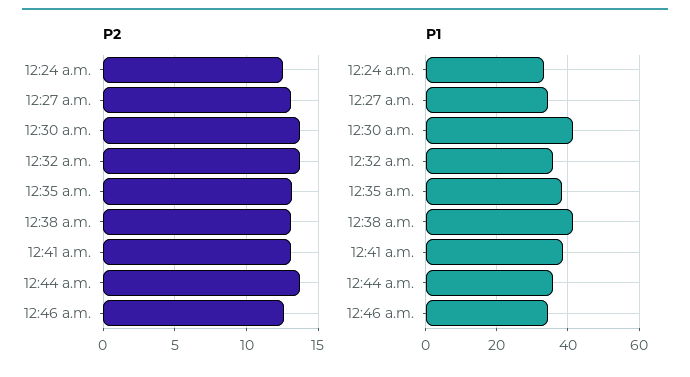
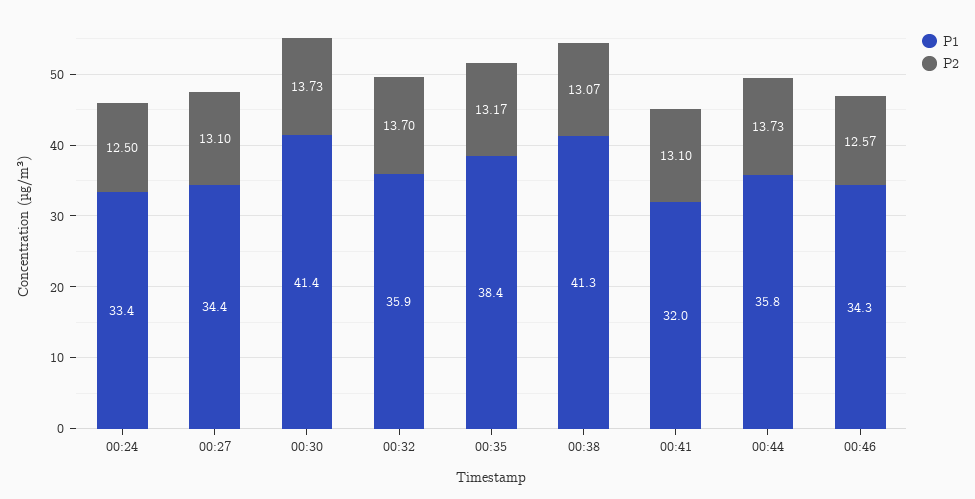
P1, 12:41 a.m.: 38 -> 32

